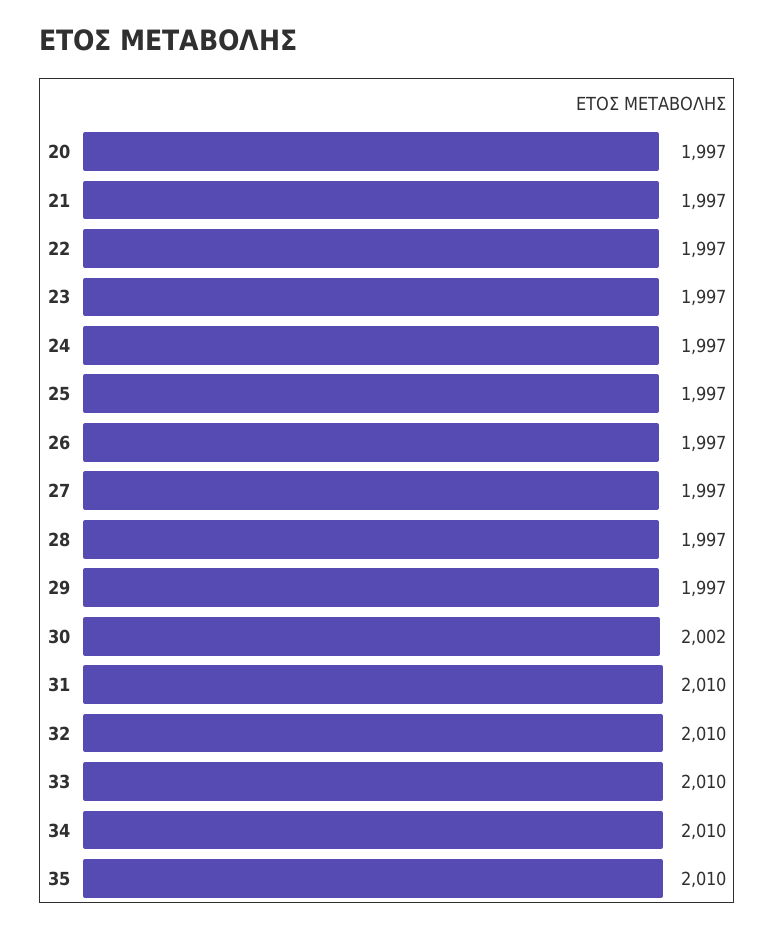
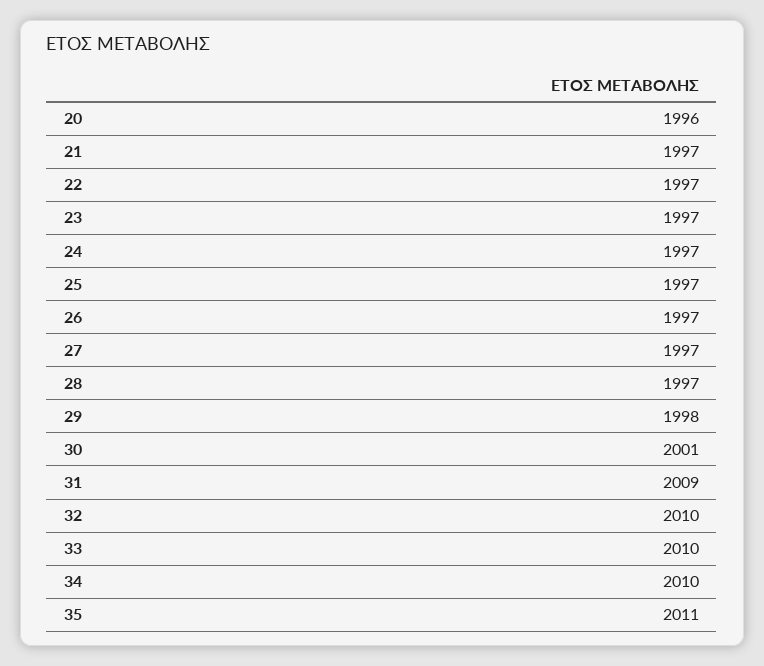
20: 1997 -> 1996
29: 1997 -> 1998
30: 2002 -> 2001
31: 2010 -> 2009
35: 2010 -> 2011

